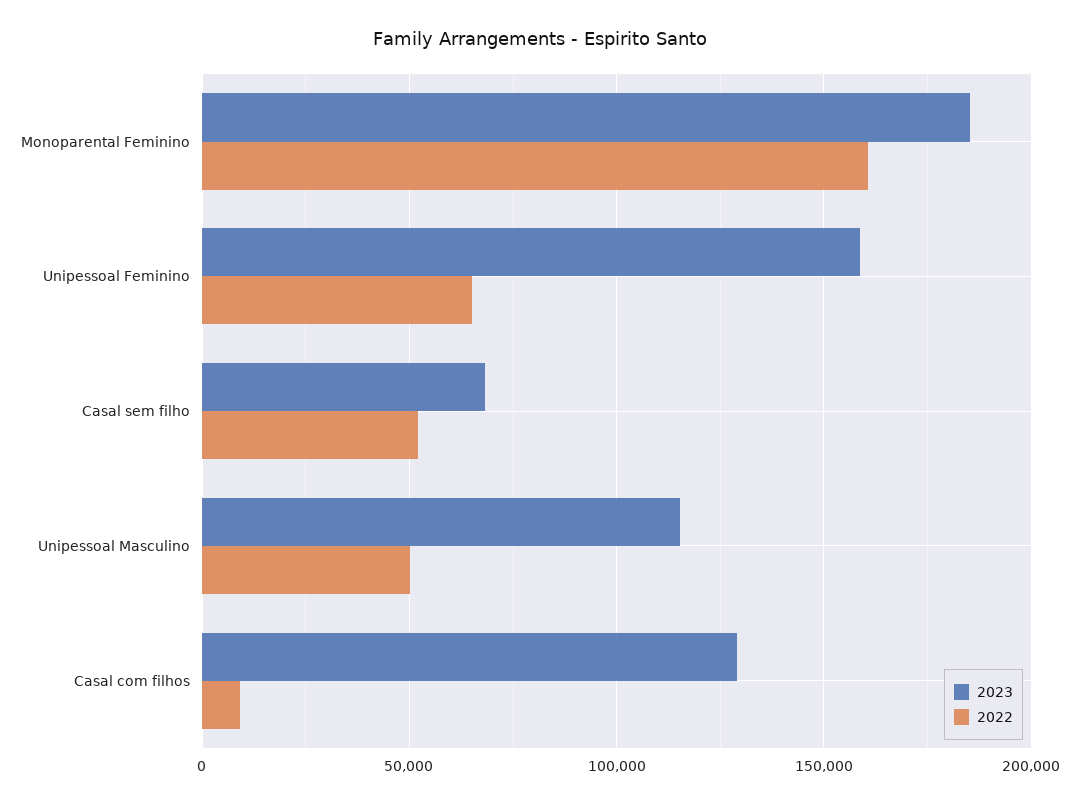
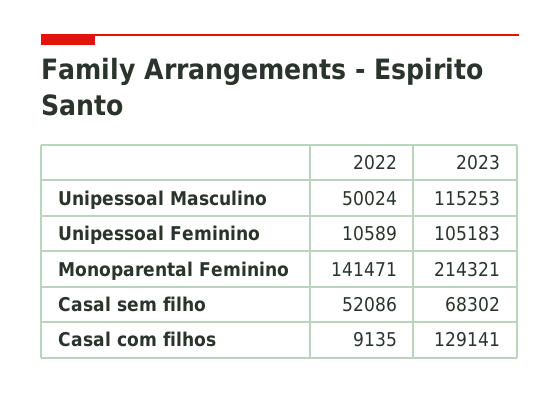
2023, Monoparental Feminino: 185000 -> 214321
2022, Monoparental Feminino: 160000 -> 141471
2023, Unipessoal Feminino: 160000 -> 105183
2022, Unipessoal Feminino: 65000 -> 10589

